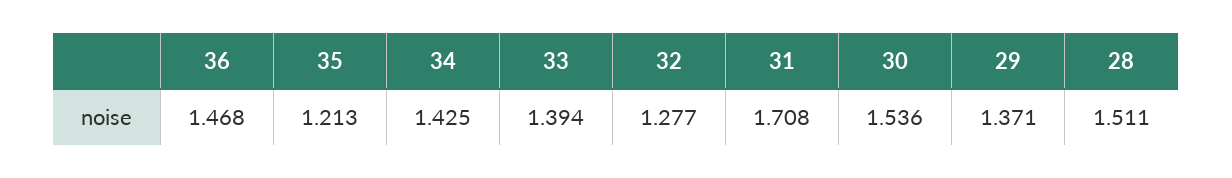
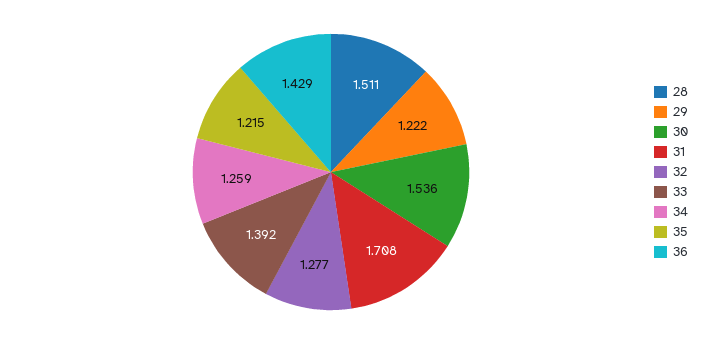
36: 1.468 -> 1.429
35: 1.213 -> 1.215
34: 1.425 -> 1.259
33: 1.394 -> 1.392
29: 1.371 -> 1.222

